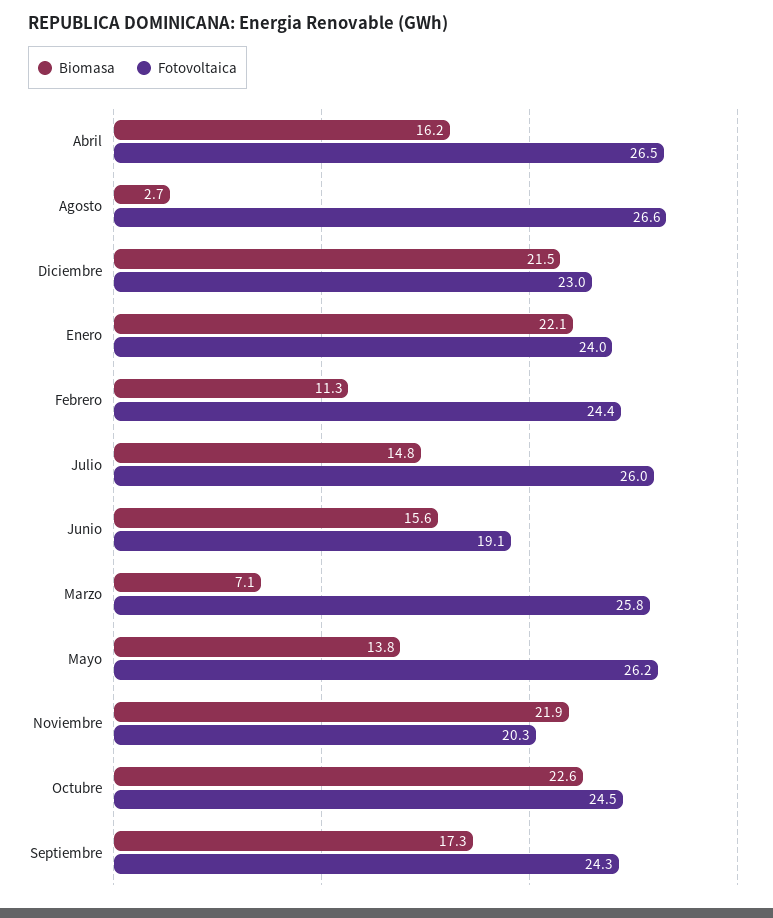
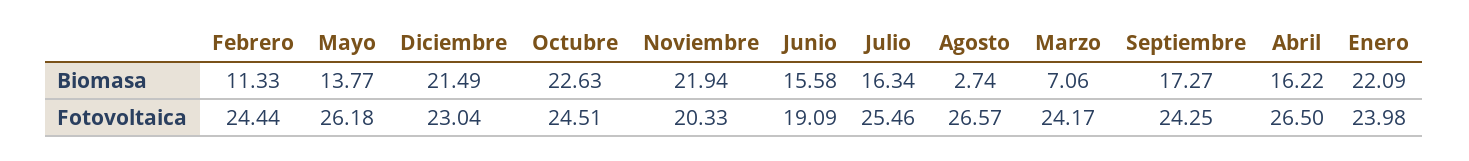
Biomasa, Julio: 14.8 -> 16.34
Fotovoltaica, Julio: 26 -> 25.46
Fotovoltaica, Marzo: 25.8 -> 24.17

